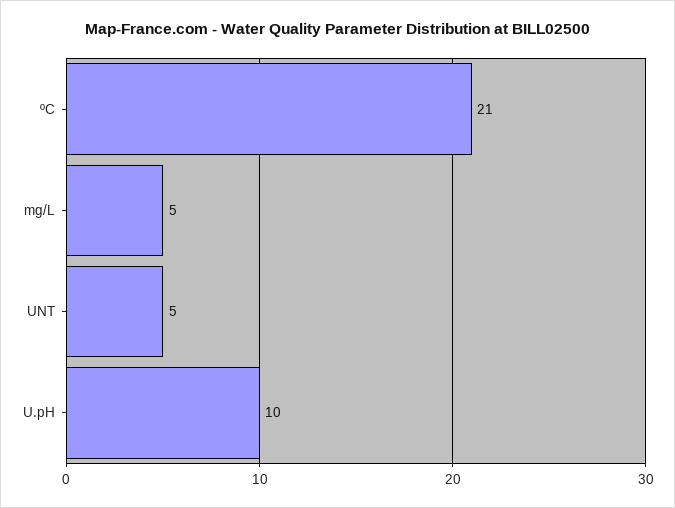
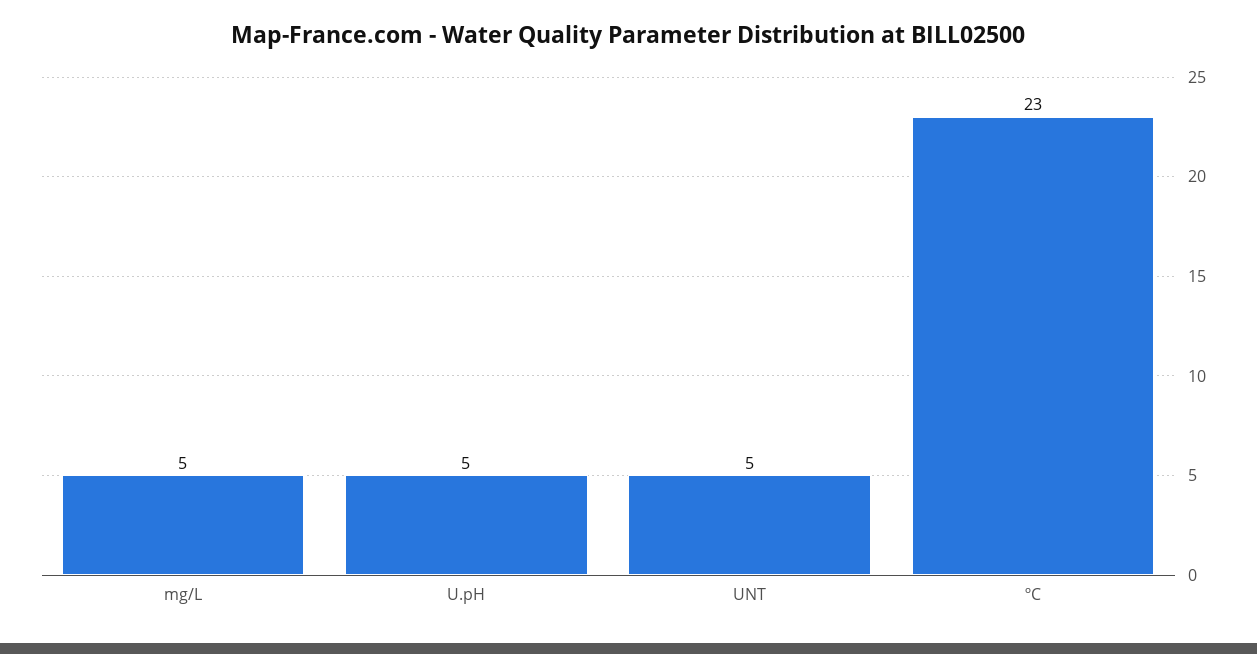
ºC: 21 -> 23
U.pH: 10 -> 5

